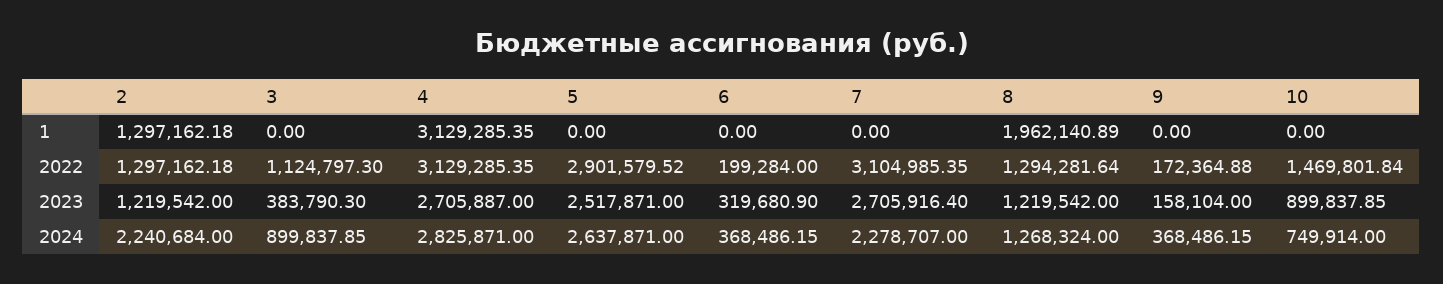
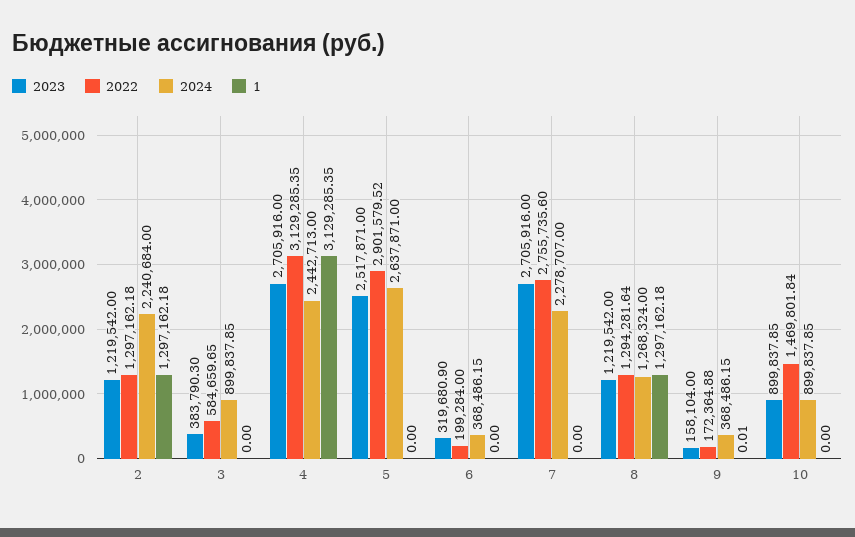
1, 8: 1962140.89 -> 1297162.18
1, 9: 0 -> 0.01
2022, 3: 1124797.3 -> 584659.65
2022, 7: 3104985.35 -> 2755735.6
2023, 4: 2705887 -> 2705916
2023, 7: 2705916.4 -> 2705916
2024, 4: 2825871 -> 2442713
2024, 10: 749914 -> 899837.85

